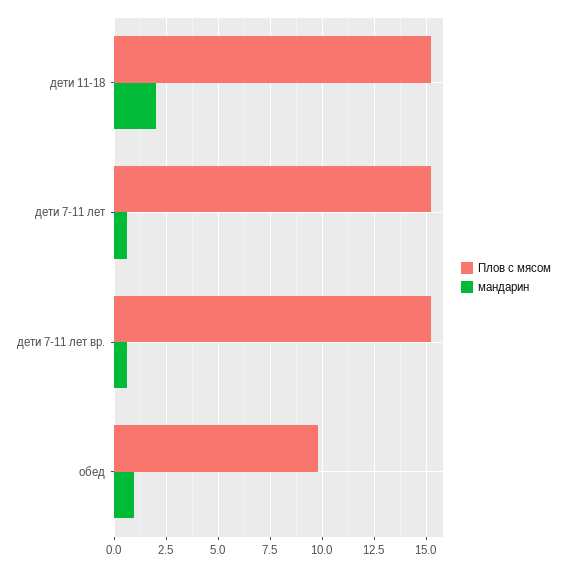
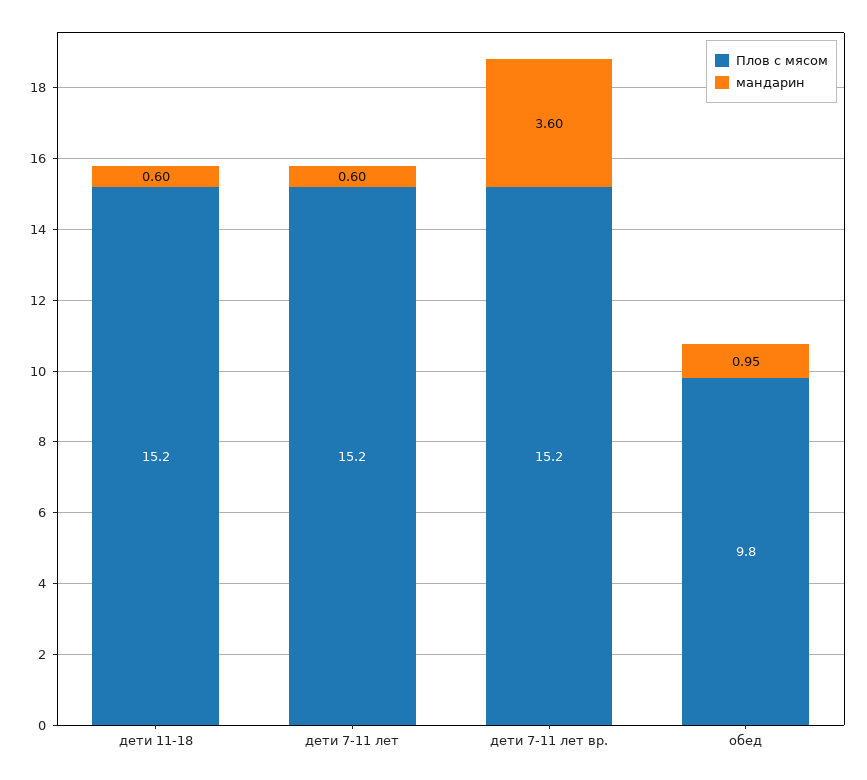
мандарин, дети 11-18: 2 -> 0.6
мандарин, дети 7-11 лет вр.: 0.5 -> 3.6

